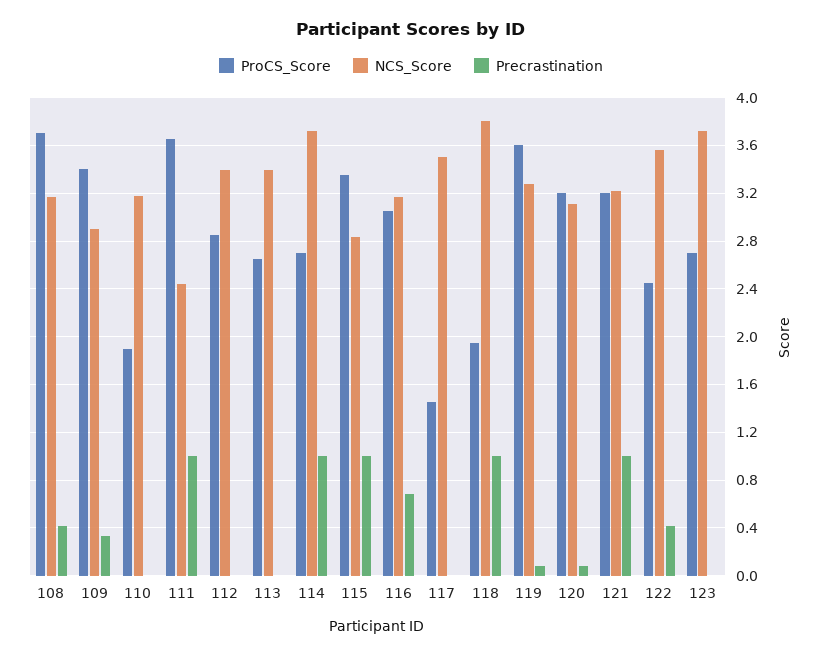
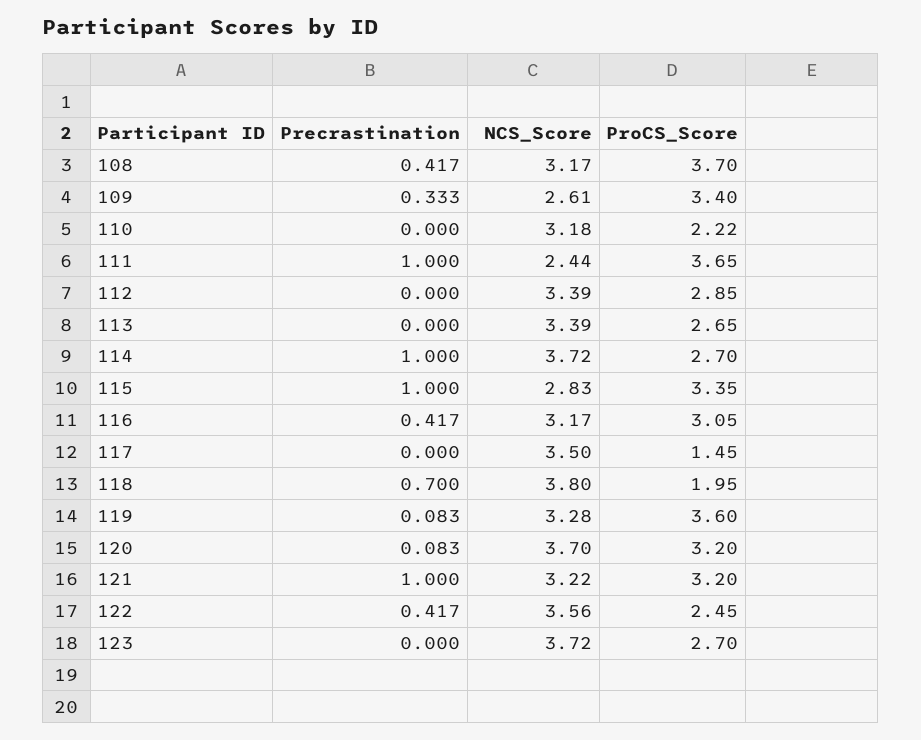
NCS_Score, 109: 2.9 -> 2.61
ProCS_Score, 110: 1.9 -> 2.22
Precrastination, 116: 0.7 -> 0.417
Precrastination, 118: 1 -> 0.7
NCS_Score, 120: 3.1 -> 3.7

